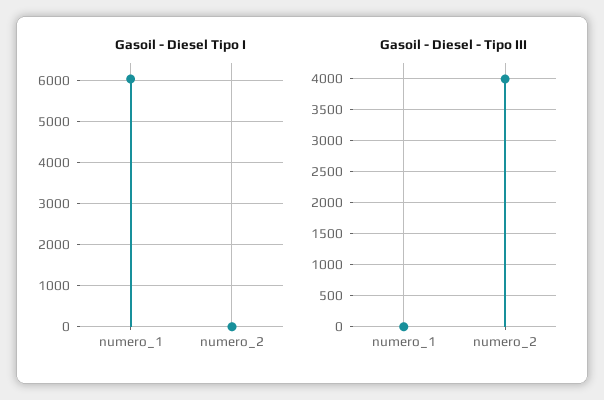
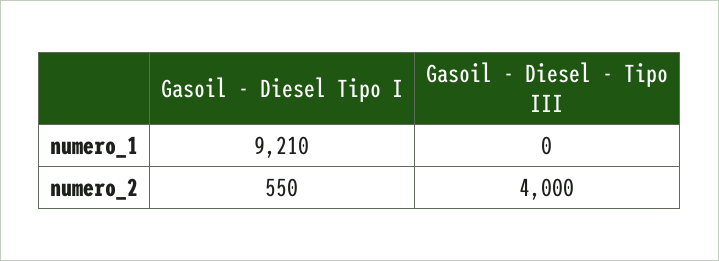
Gasoil - Diesel Tipo I, numero_1: 6000 -> 9210
Gasoil - Diesel Tipo I, numero_2: 0 -> 550

